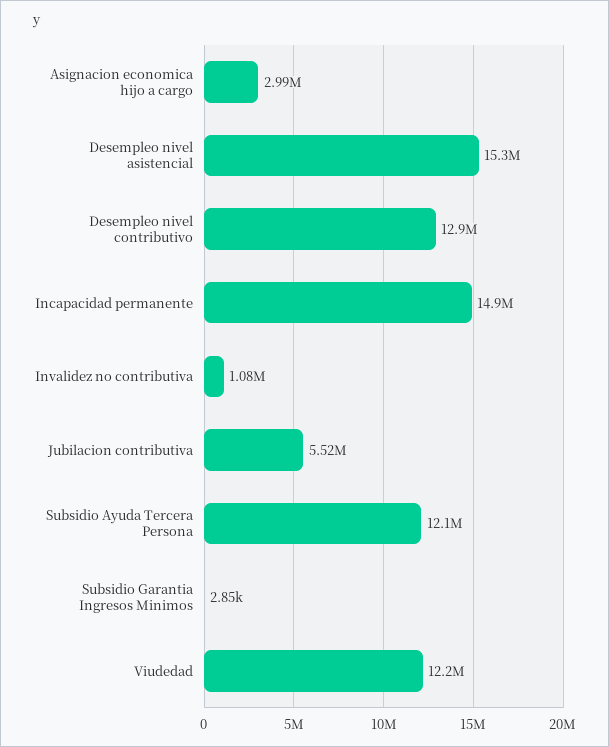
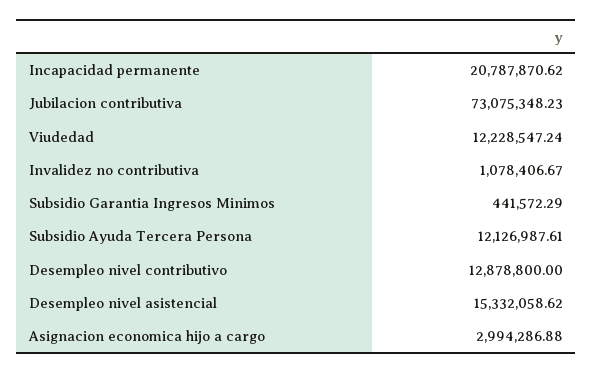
Incapacidad permanente: 14900000 -> 20787870.62
Jubilacion contributiva: 5520000 -> 73075348.23
Subsidio Garantia Ingresos Minimos: 2850 -> 441572.29

